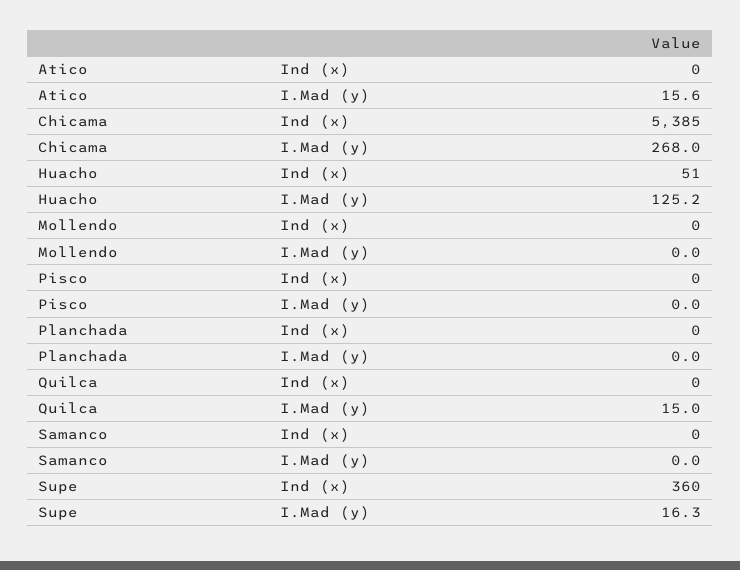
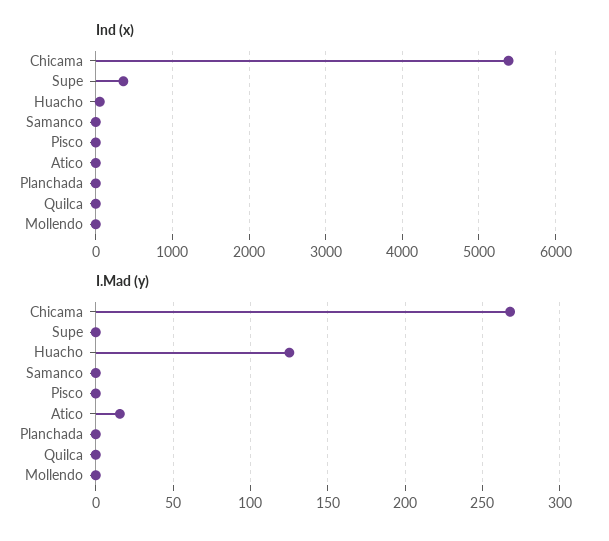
I.Mad (y), Quilca: 15 -> 0
I.Mad (y), Supe: 16.3 -> 0

